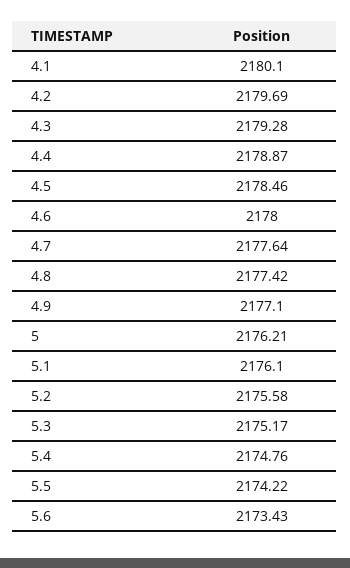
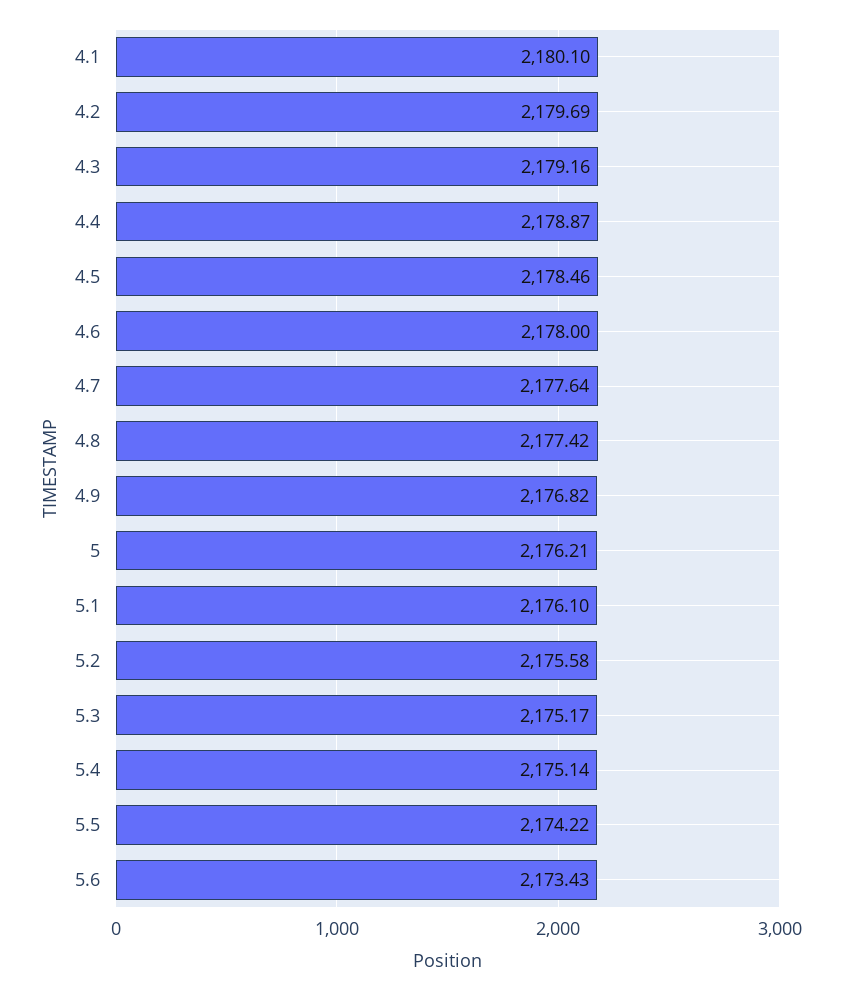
4.3: 2179.28 -> 2179.16
4.9: 2177.1 -> 2176.82
5.4: 2174.76 -> 2175.14

